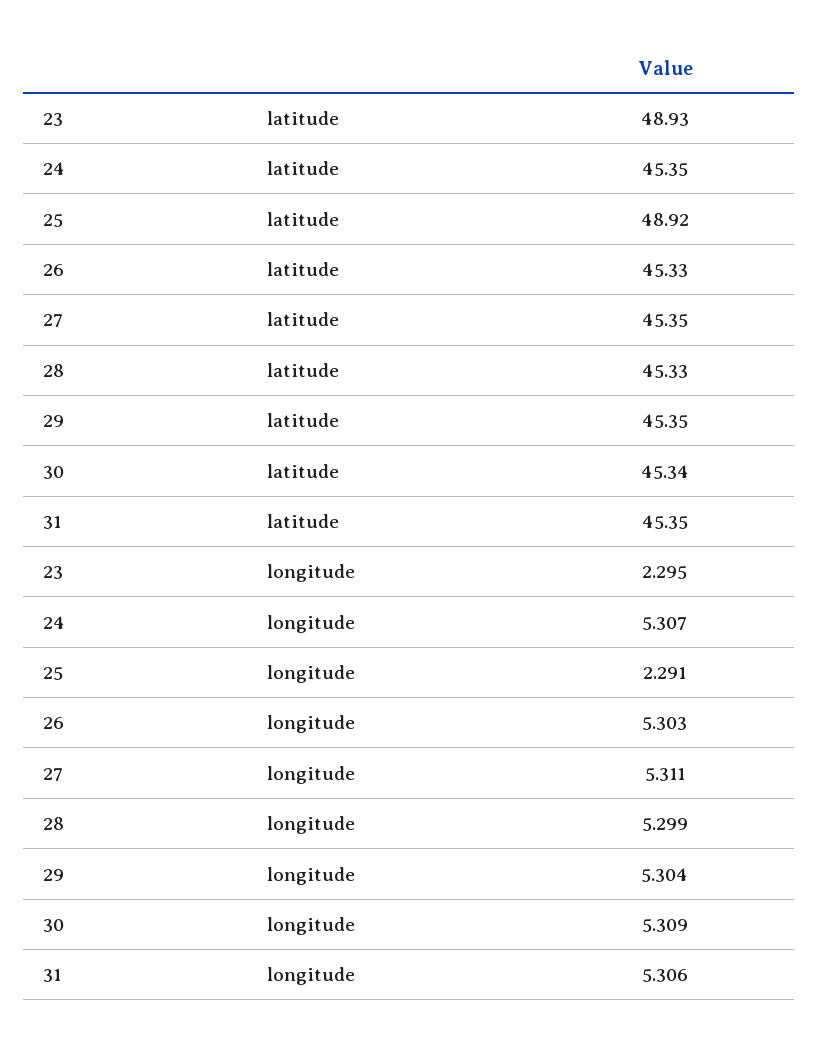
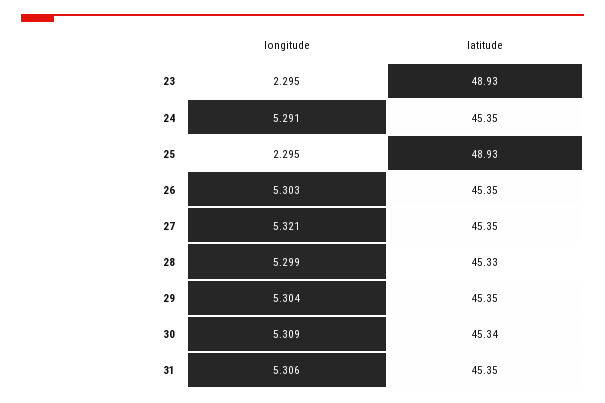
25, latitude: 48.92 -> 48.93
26, latitude: 45.33 -> 45.35
24, longitude: 5.307 -> 5.291
25, longitude: 2.291 -> 2.295
27, longitude: 5.311 -> 5.321

